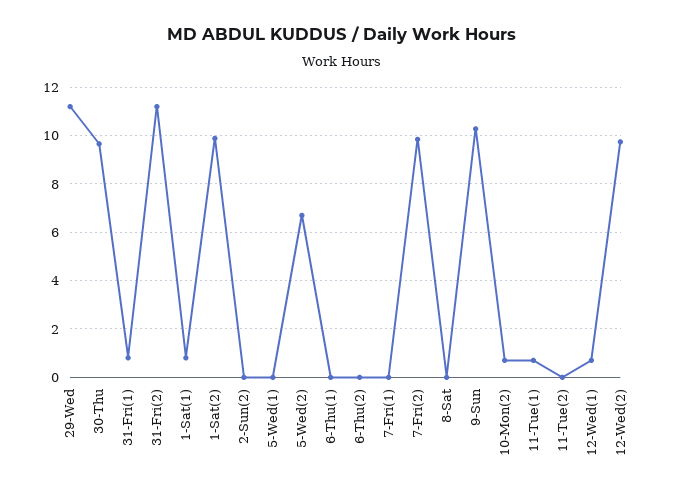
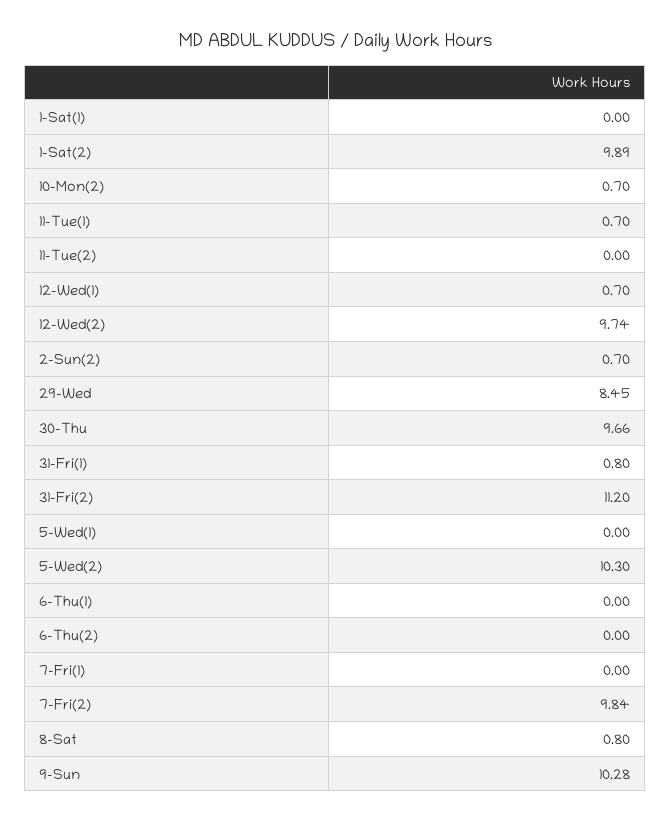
29-Wed: 11.25 -> 8.45
1-Sat(1): 0.75 -> 0
2-Sun(2): 0 -> 0.7
5-Wed(2): 6.75 -> 10.3
8-Sat: 0 -> 0.8

